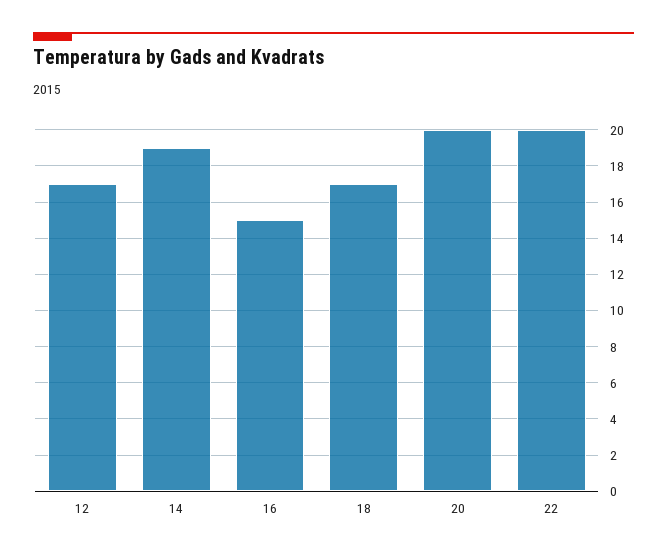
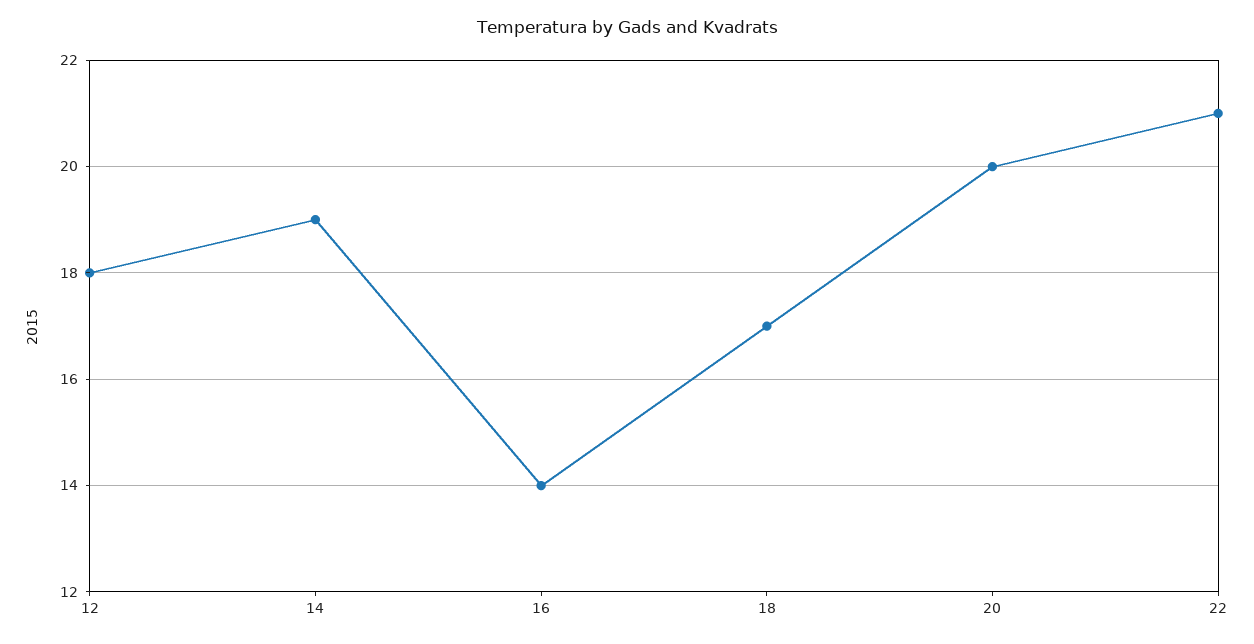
12: 17 -> 18
16: 15 -> 14
22: 20 -> 21

